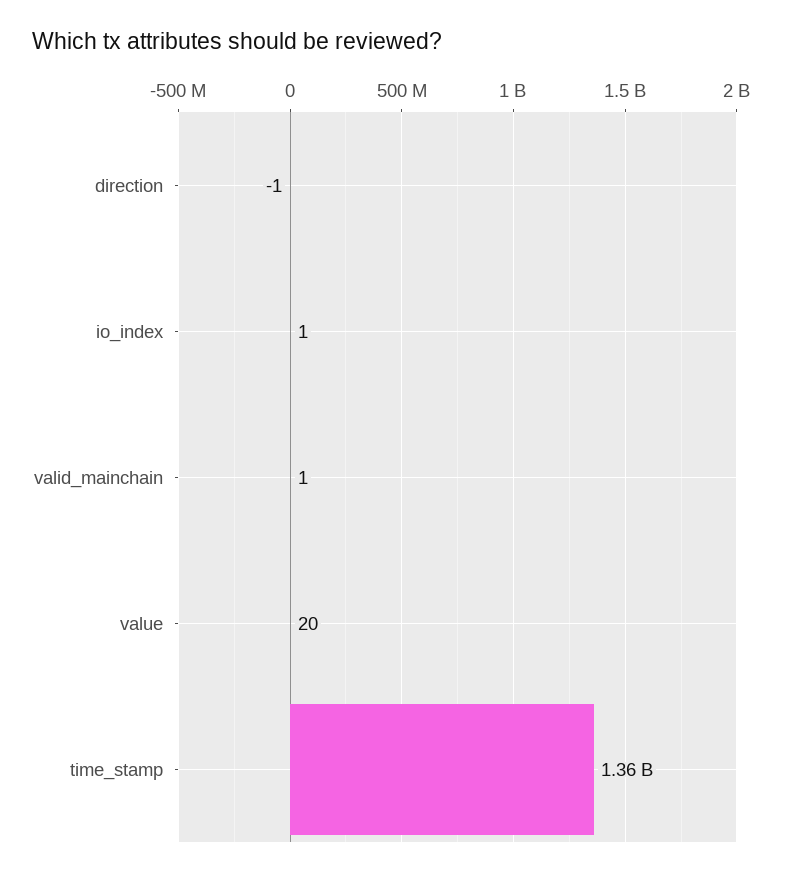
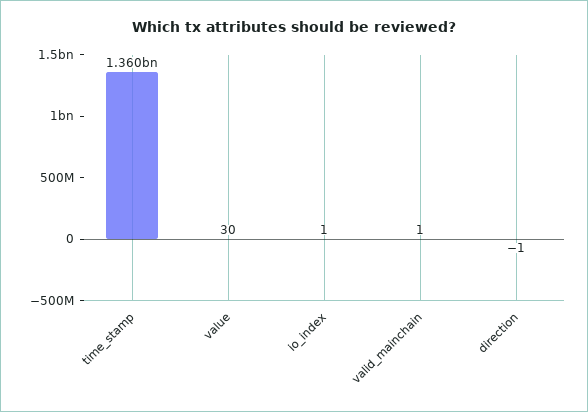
value: 20 -> 30

